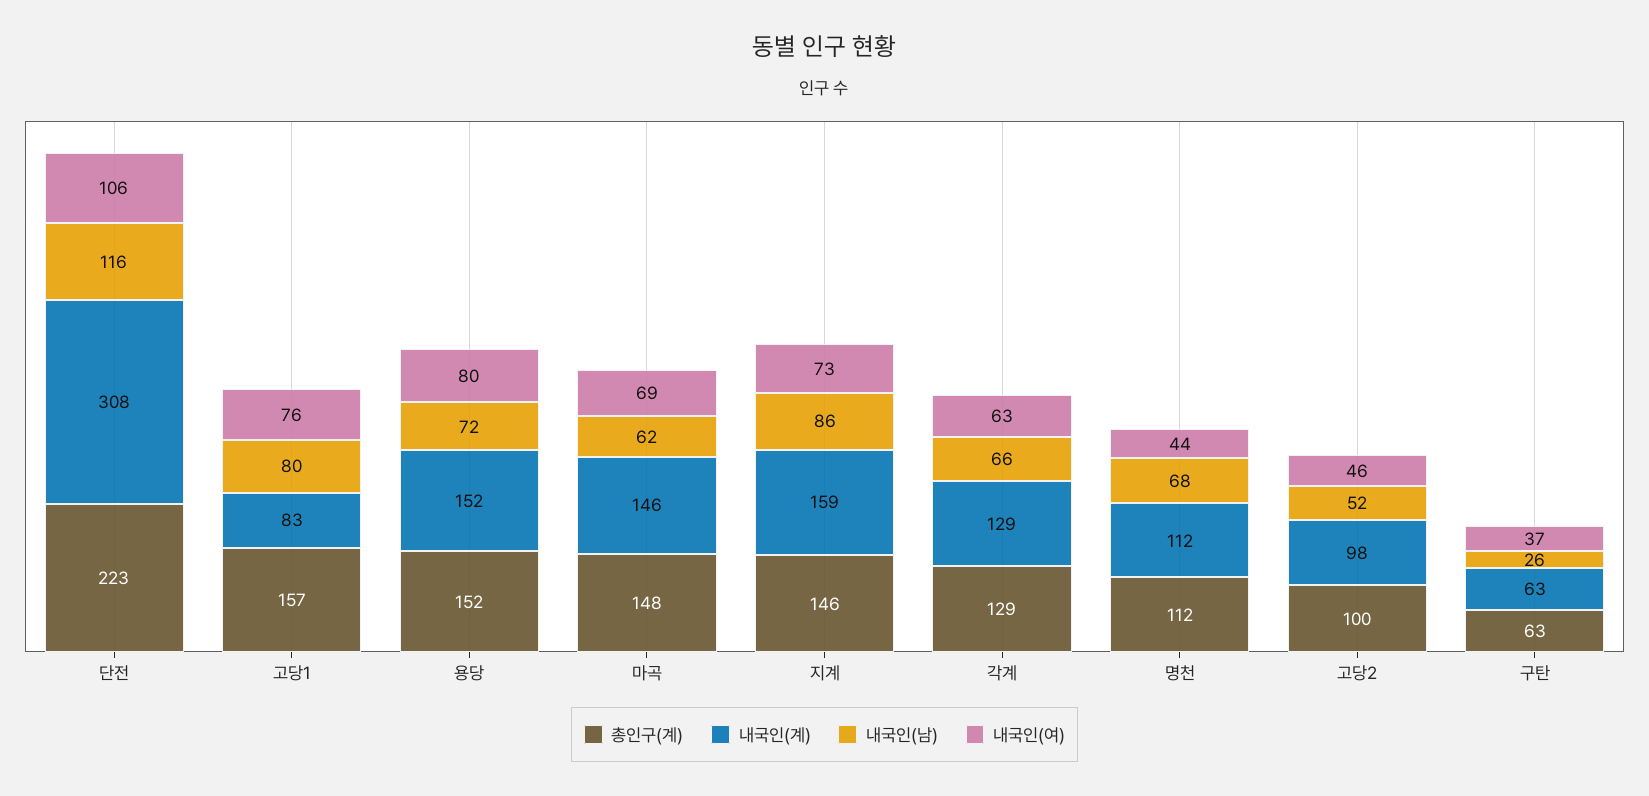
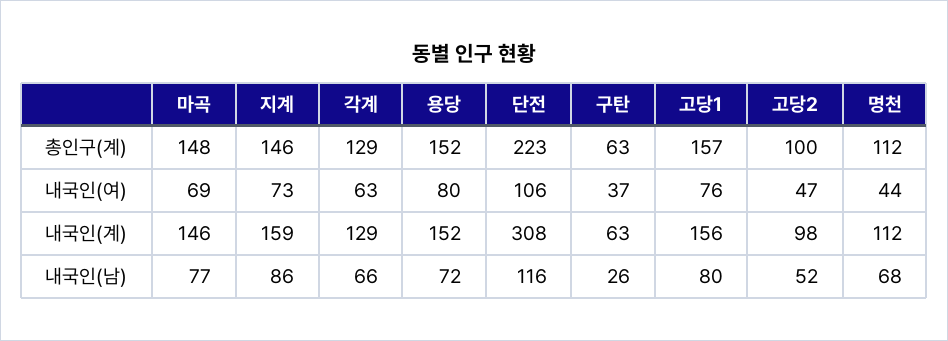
내국인(계), 고당1: 83 -> 156
내국인(남), 마곡: 62 -> 77
내국인(여), 고당2: 46 -> 47

